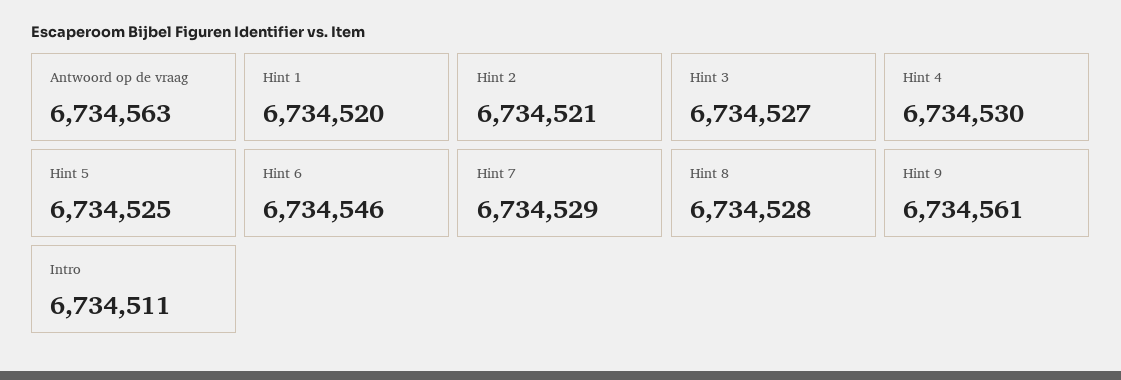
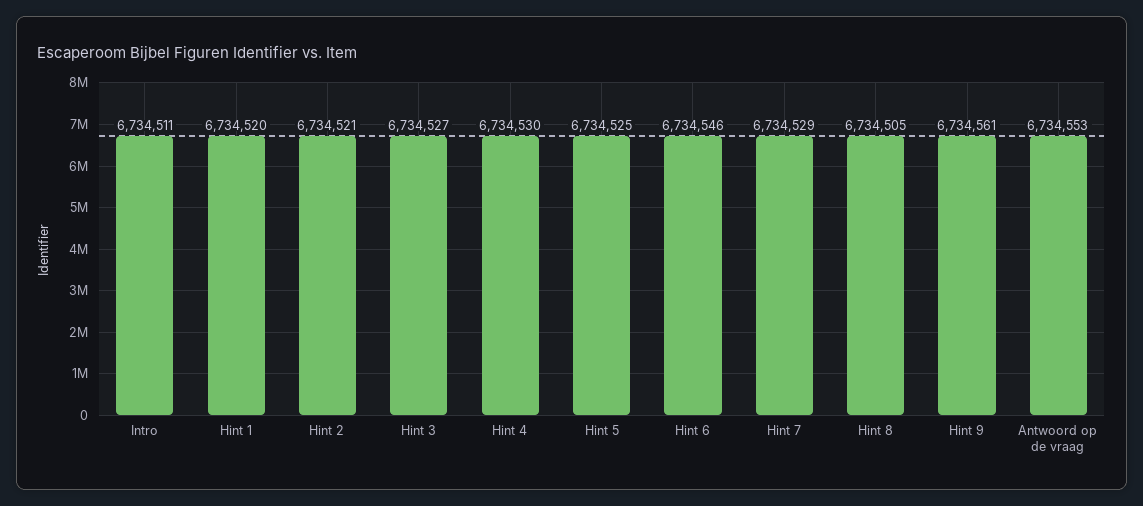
Antwoord op de vraag: 6734563 -> 6734553
Hint 8: 6734528 -> 6734505

